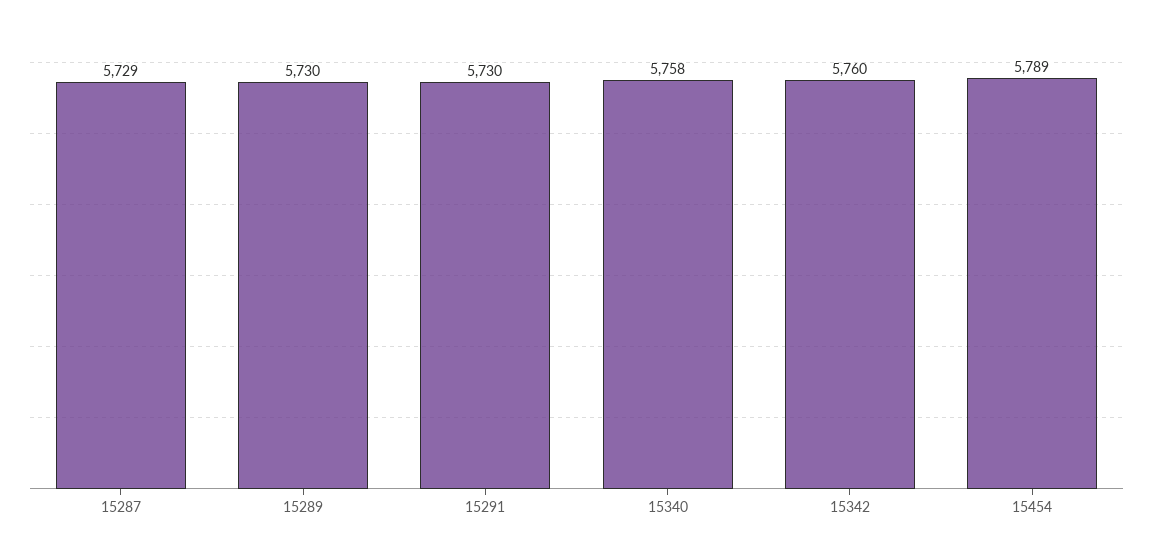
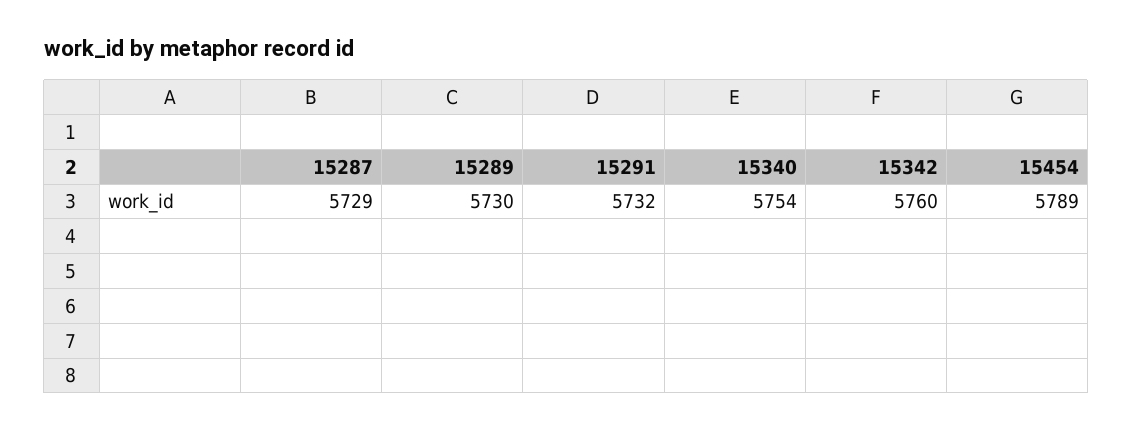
15291: 5730 -> 5732
15340: 5758 -> 5754

